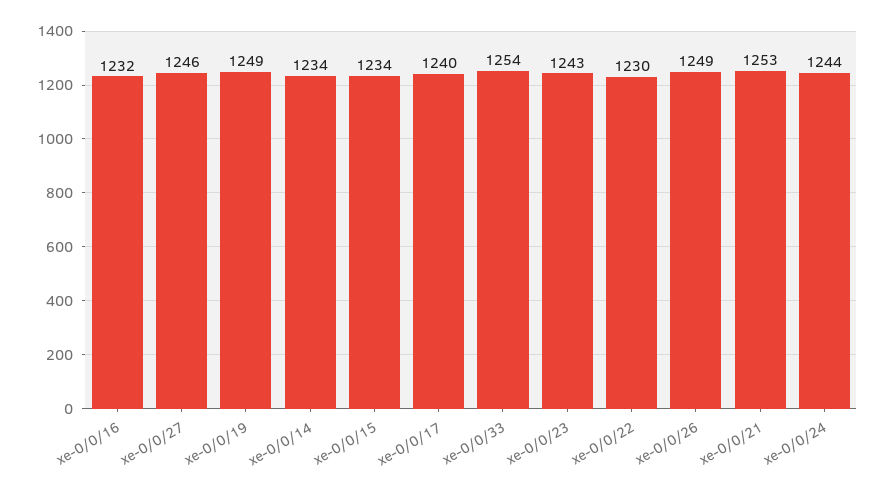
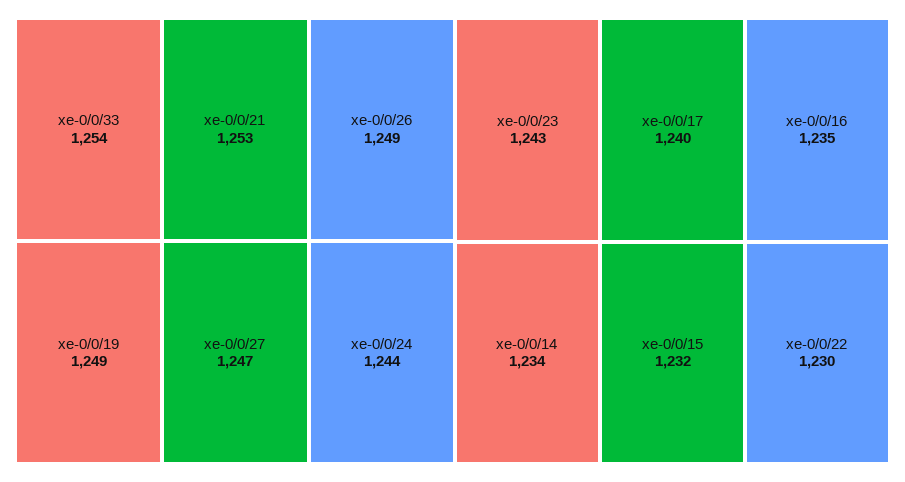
xe-0/0/16: 1232 -> 1235
xe-0/0/27: 1246 -> 1247
xe-0/0/15: 1234 -> 1232

